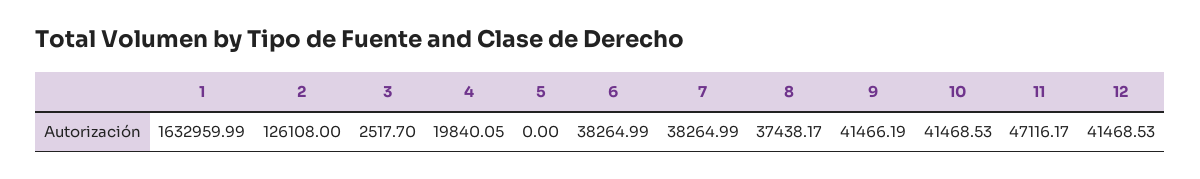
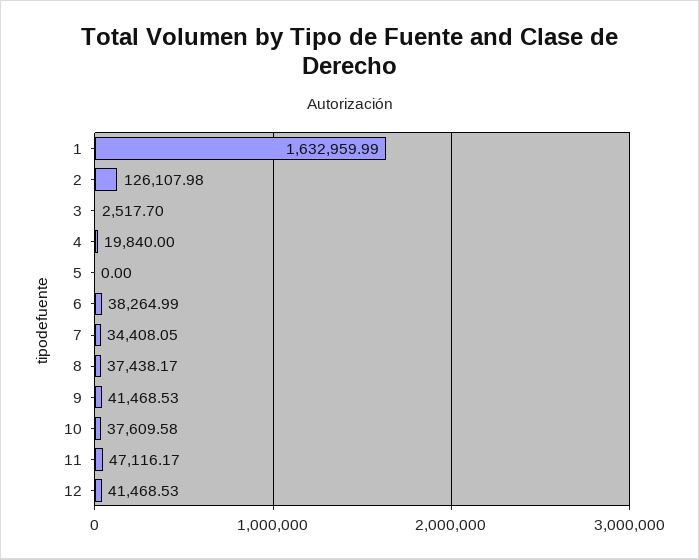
2: 126108 -> 126107.98
4: 19840.05 -> 19840
7: 38264.99 -> 34408.05
9: 41466.19 -> 41468.53
10: 41468.53 -> 37609.58

